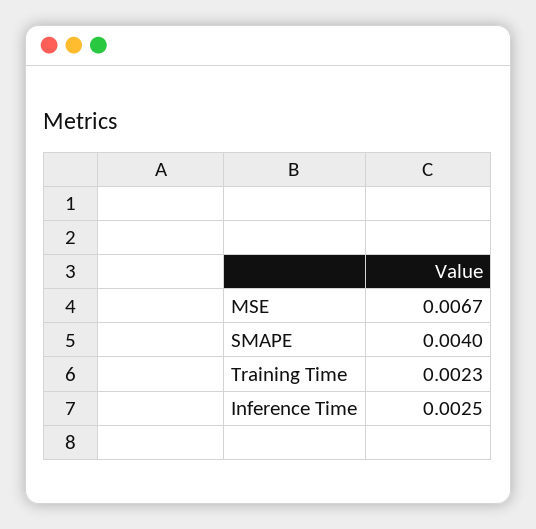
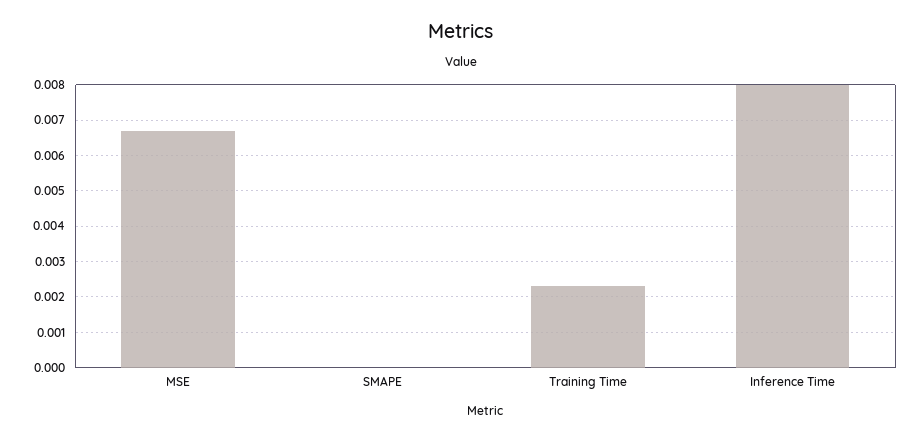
SMAPE: 0.004 -> 0
Inference Time: 0.0025 -> 0.008

